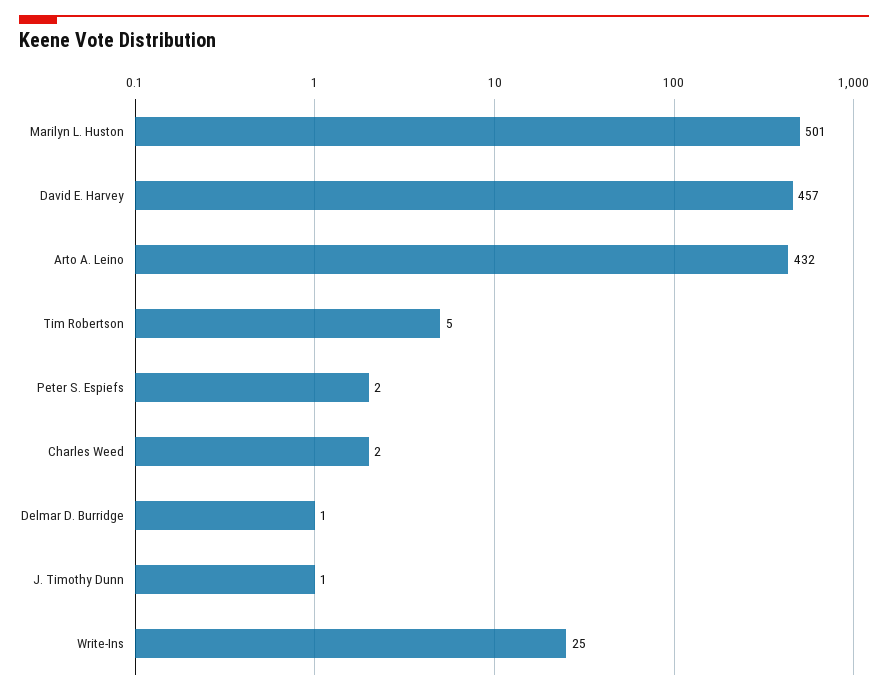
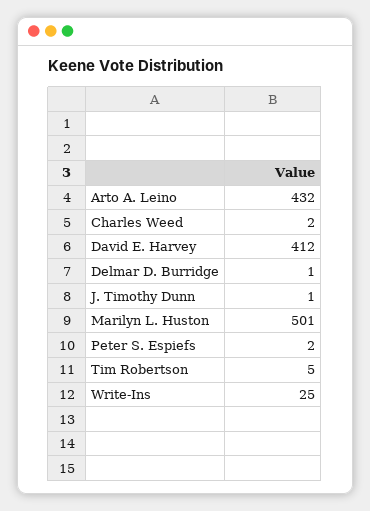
David E. Harvey: 457 -> 412

